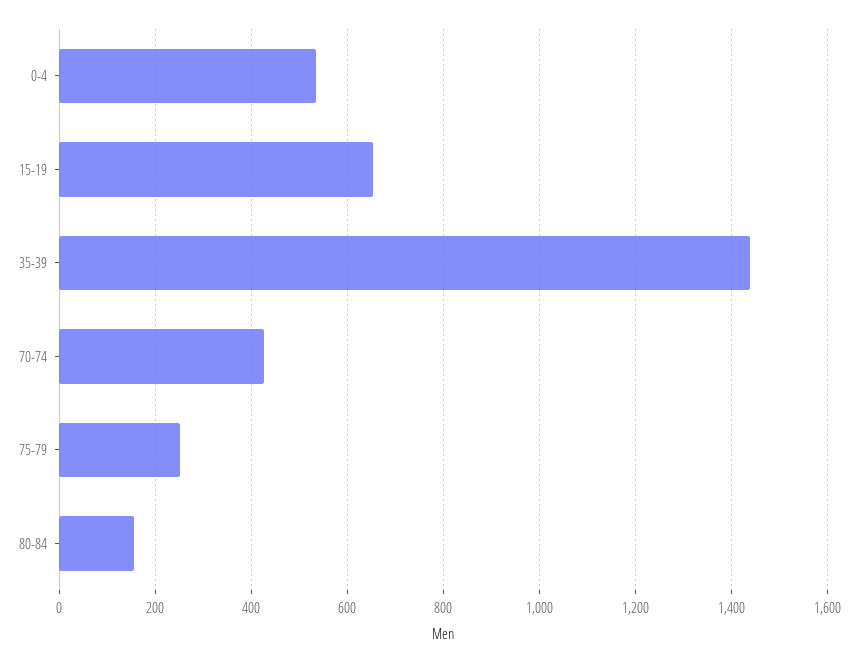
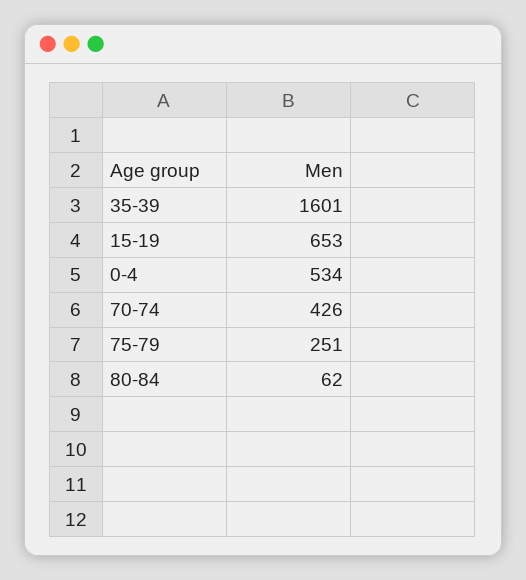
35-39: 1440 -> 1601
80-84: 160 -> 62

